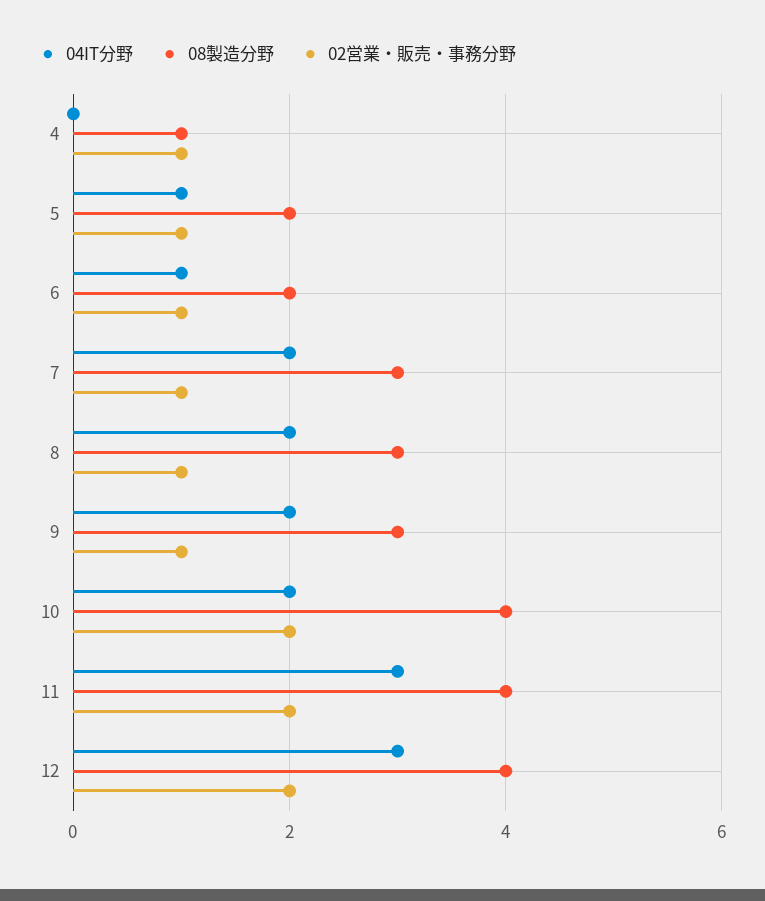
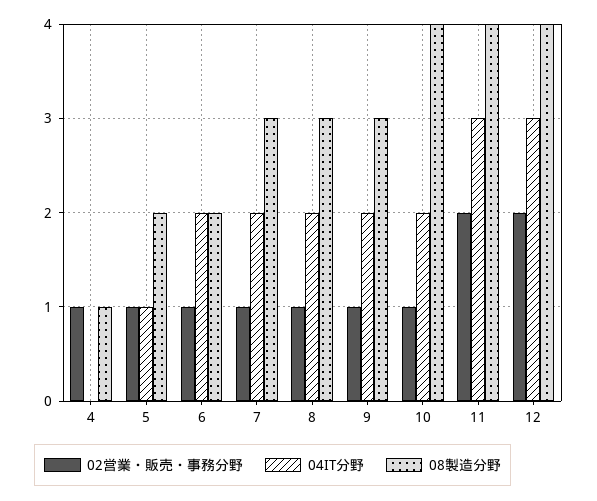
04IT分野, 6: 1 -> 2
02営業・販売・事務分野, 10: 2 -> 1

